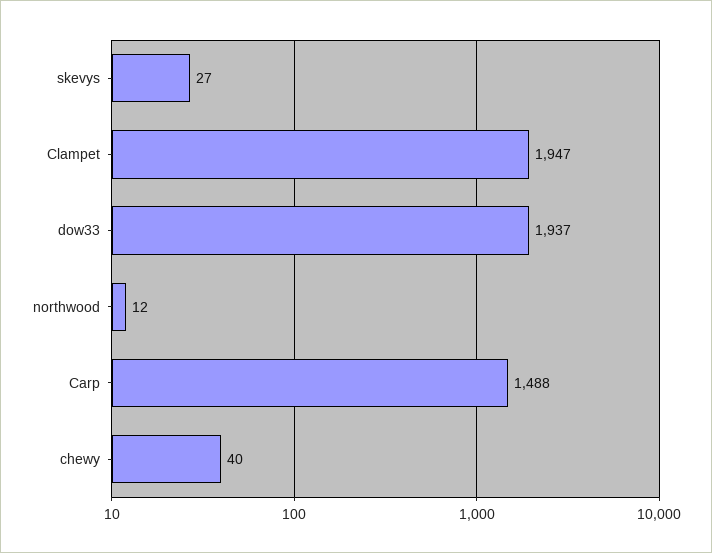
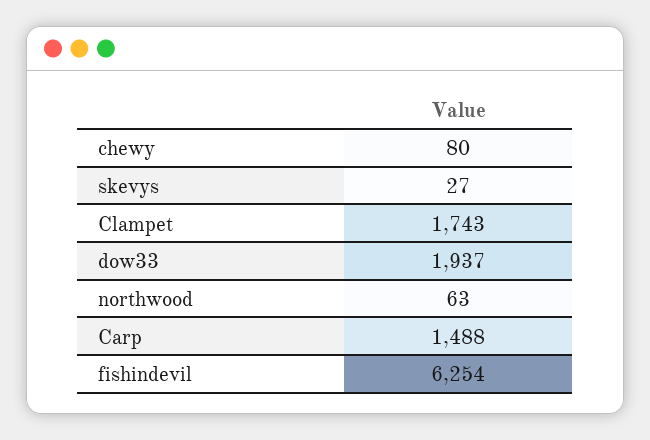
Clampet: 1947 -> 1743
northwood: 12 -> 63
chewy: 40 -> 80
fishindevil: none -> 6254

